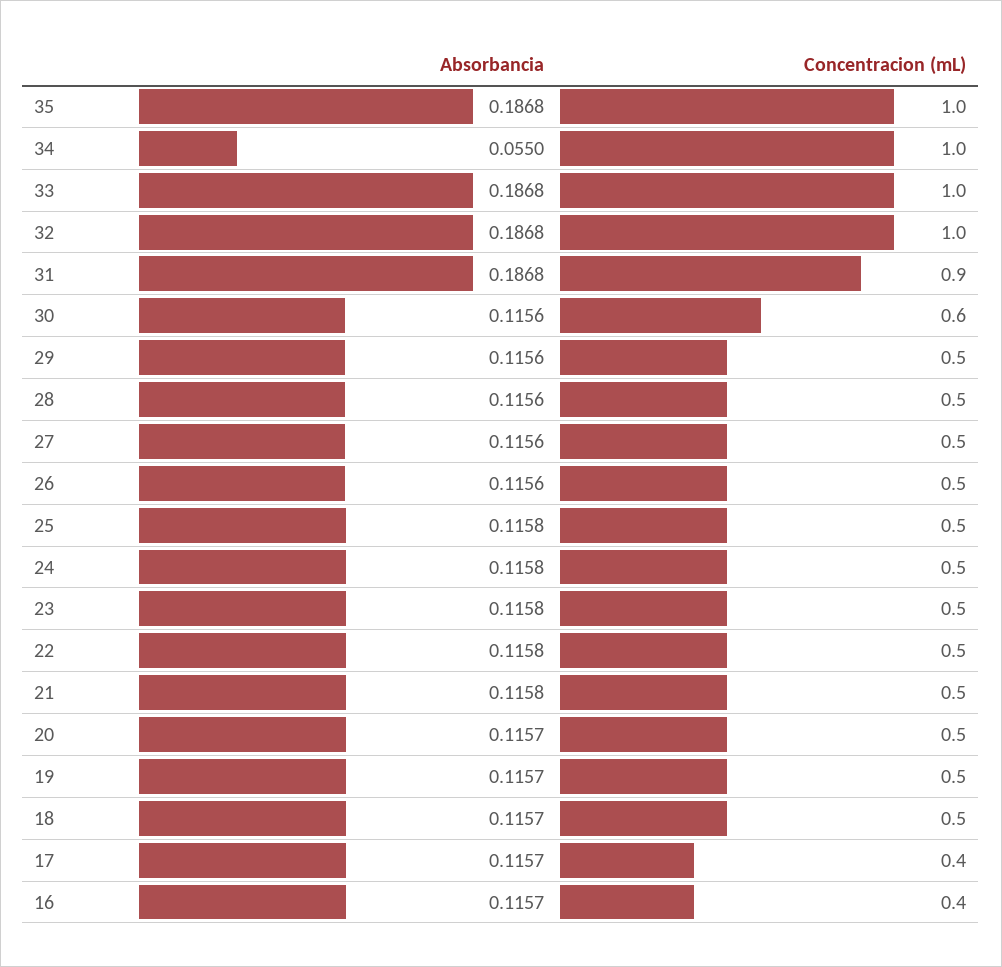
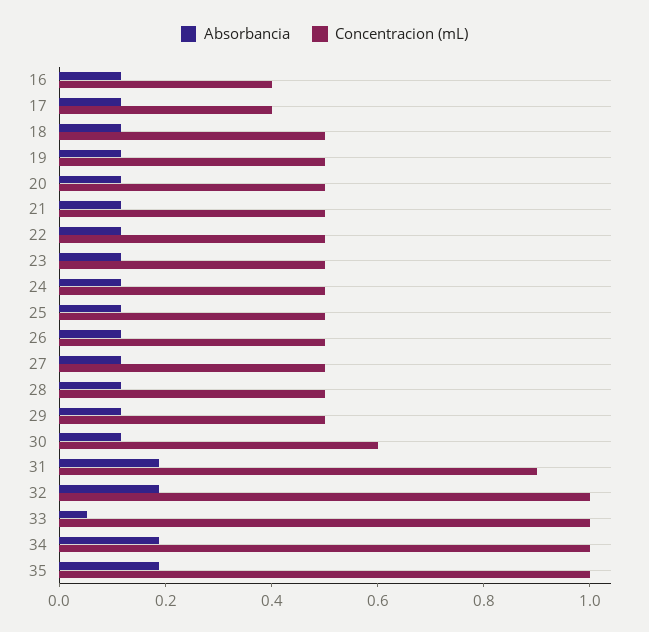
Absorbancia, 34: 0.055 -> 0.2
Absorbancia, 33: 0.1868 -> 0.05

